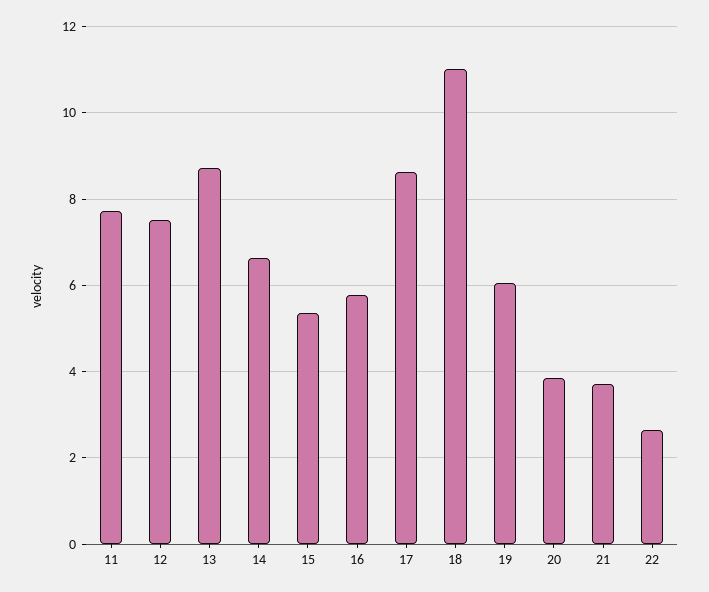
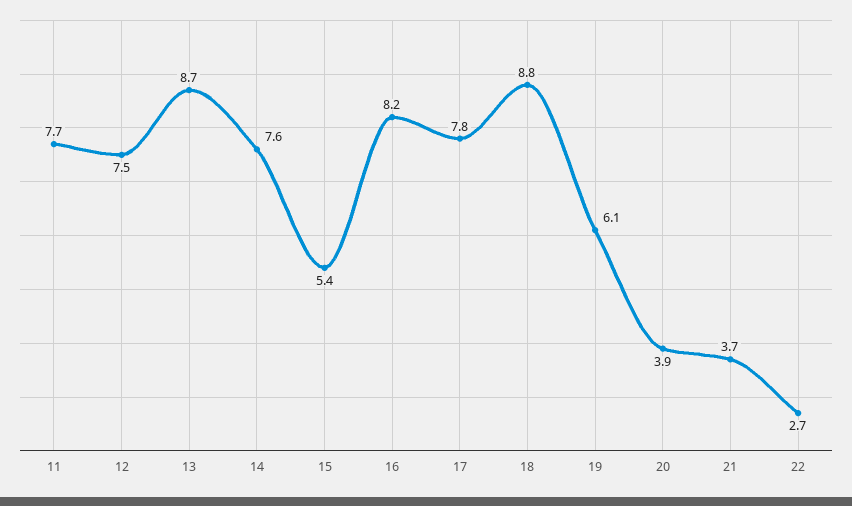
14: 6.6 -> 7.6
16: 5.8 -> 8.2
17: 8.6 -> 7.8
18: 11 -> 8.8

